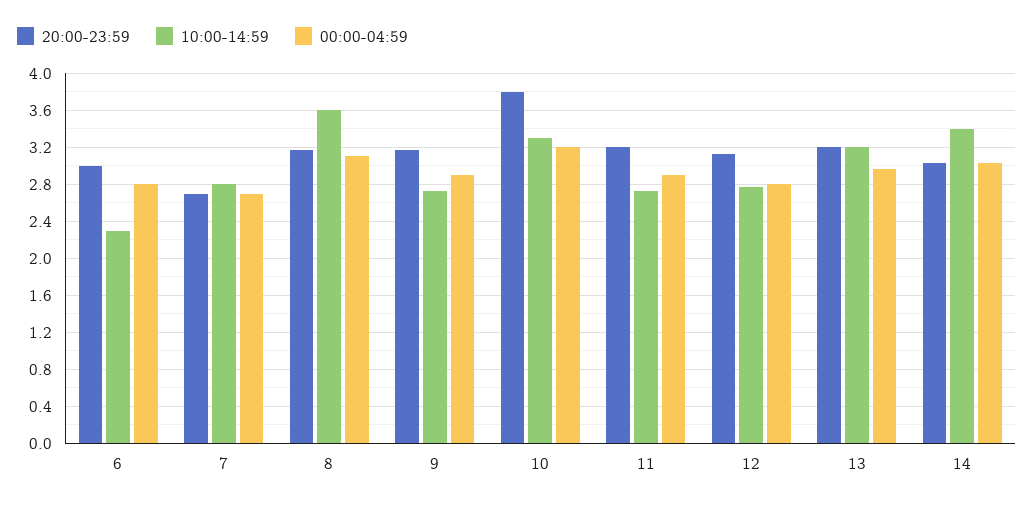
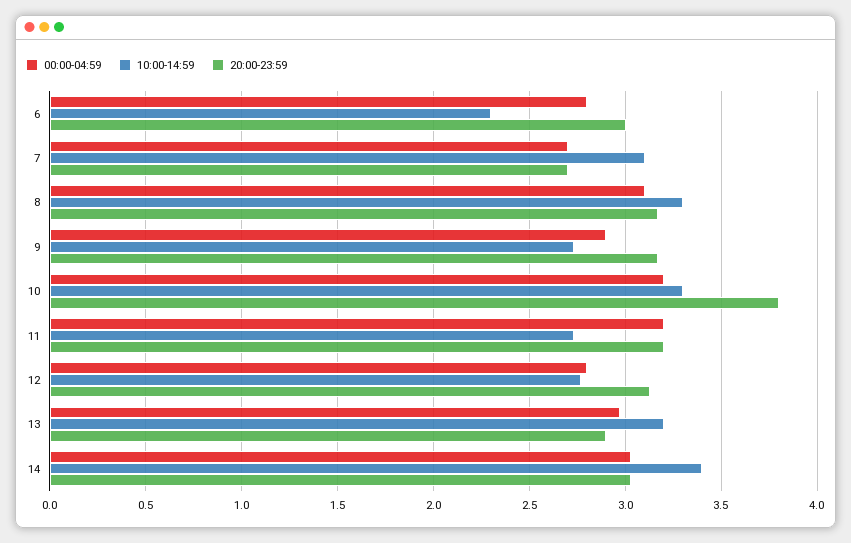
10:00-14:59, 7: 2.8 -> 3.1
10:00-14:59, 8: 3.6 -> 3.3
00:00-04:59, 11: 2.9 -> 3.2
20:00-23:59, 13: 3.2 -> 2.9

